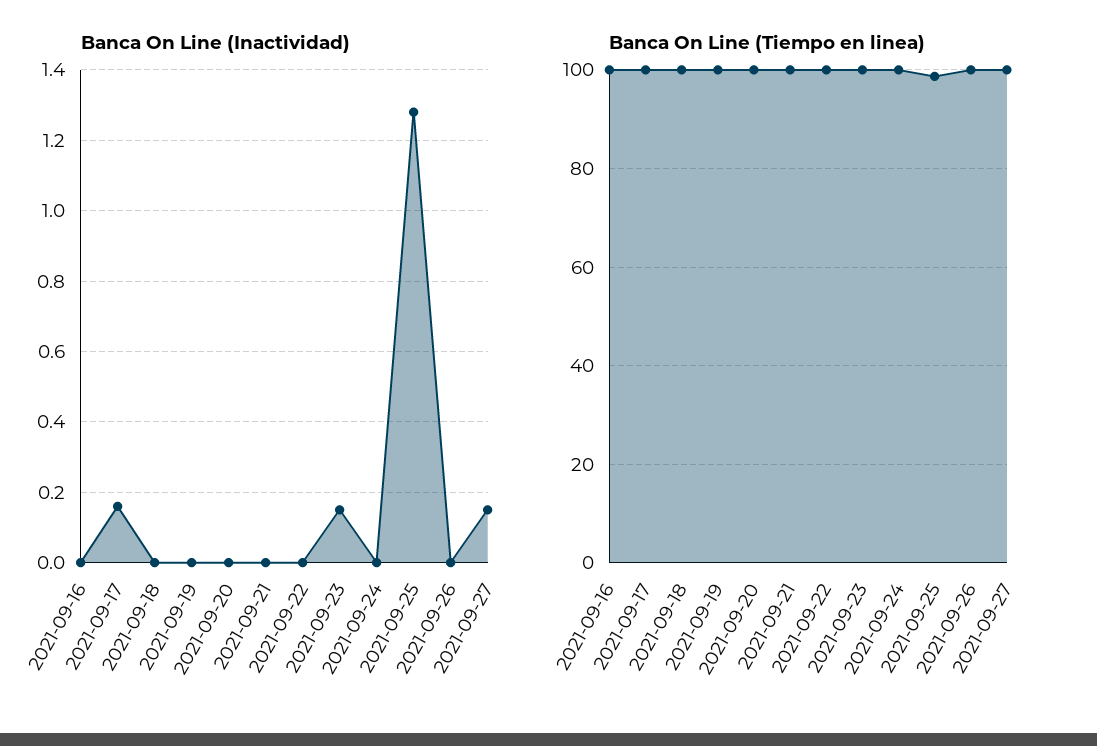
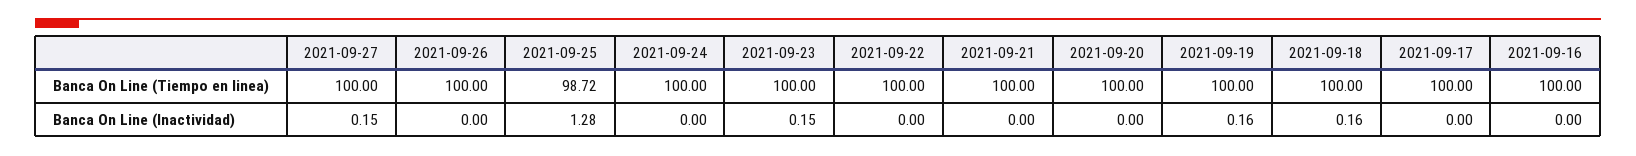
Banca On Line (Inactividad), 2021-09-17: 0.15 -> 0
Banca On Line (Inactividad), 2021-09-18: 0 -> 0.16
Banca On Line (Inactividad), 2021-09-19: 0 -> 0.16

